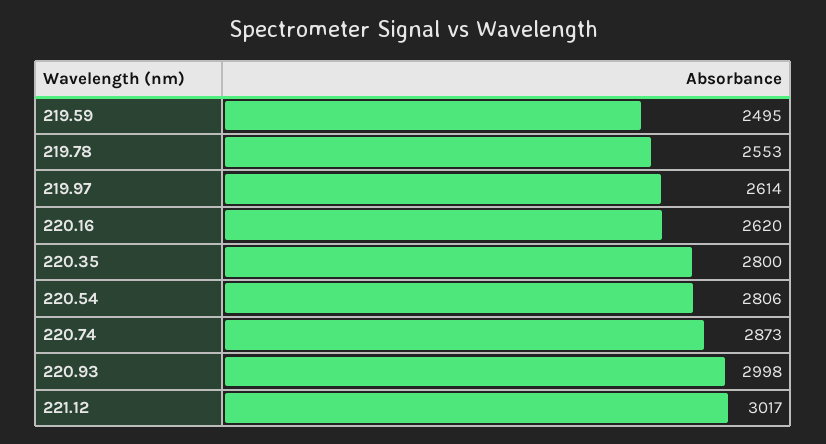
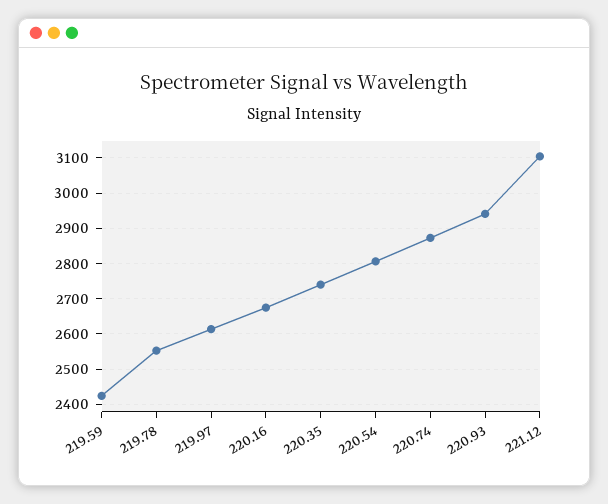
219.59: 2495 -> 2420
220.16: 2620 -> 2680
220.35: 2800 -> 2740
220.93: 2998 -> 2940
221.12: 3017 -> 3100

